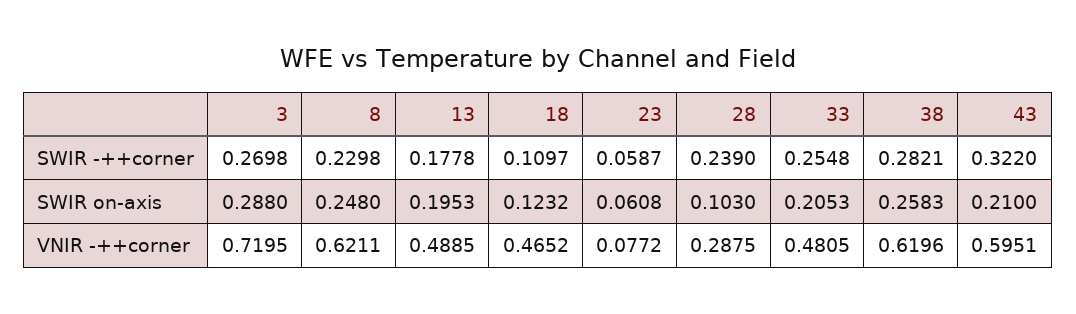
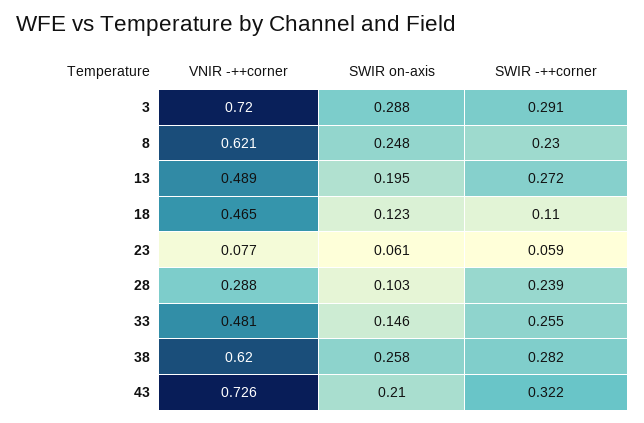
3, SWIR -++corner: 0.2698 -> 0.291
13, SWIR -++corner: 0.1778 -> 0.272
33, SWIR on-axis: 0.2053 -> 0.146
43, VNIR -++corner: 0.5951 -> 0.726

